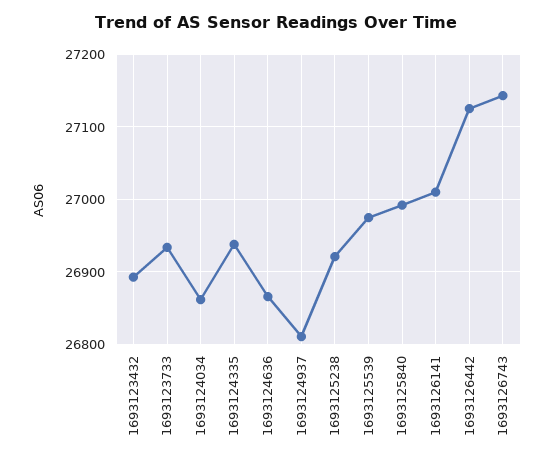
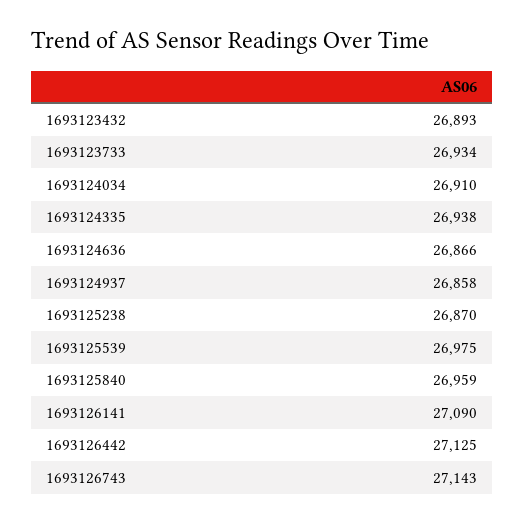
1693124034: 26860 -> 26910
1693124937: 26810 -> 26858
1693125238: 26920 -> 26870
1693125840: 26990 -> 26959
1693126141: 27010 -> 27090

